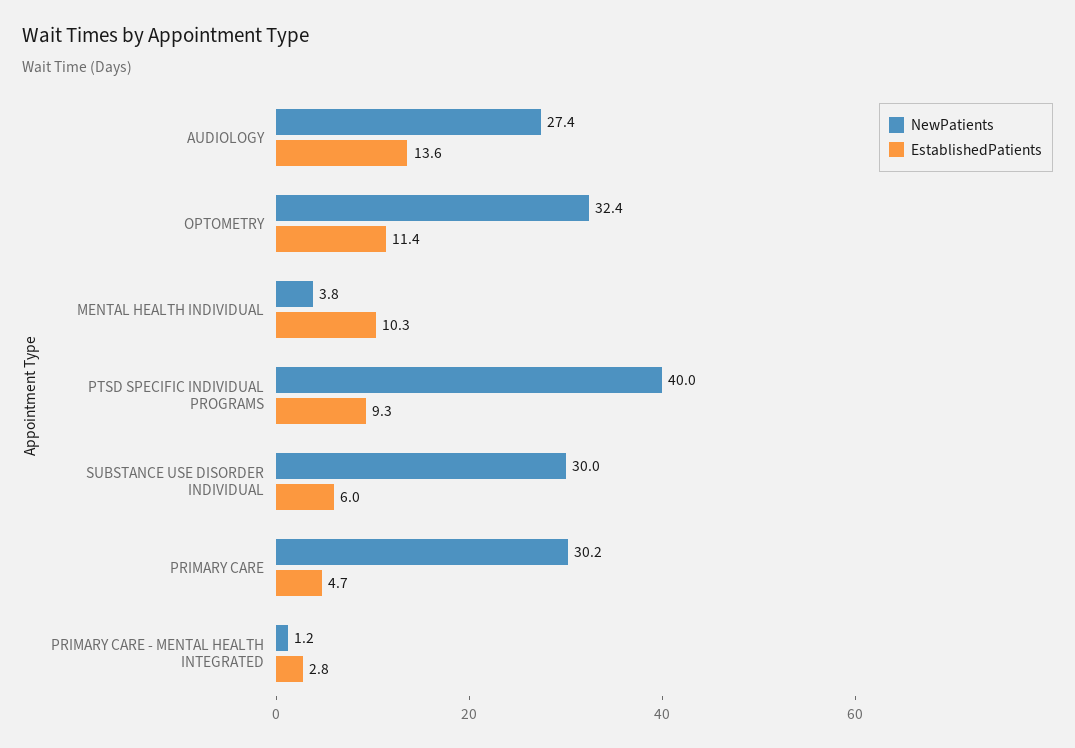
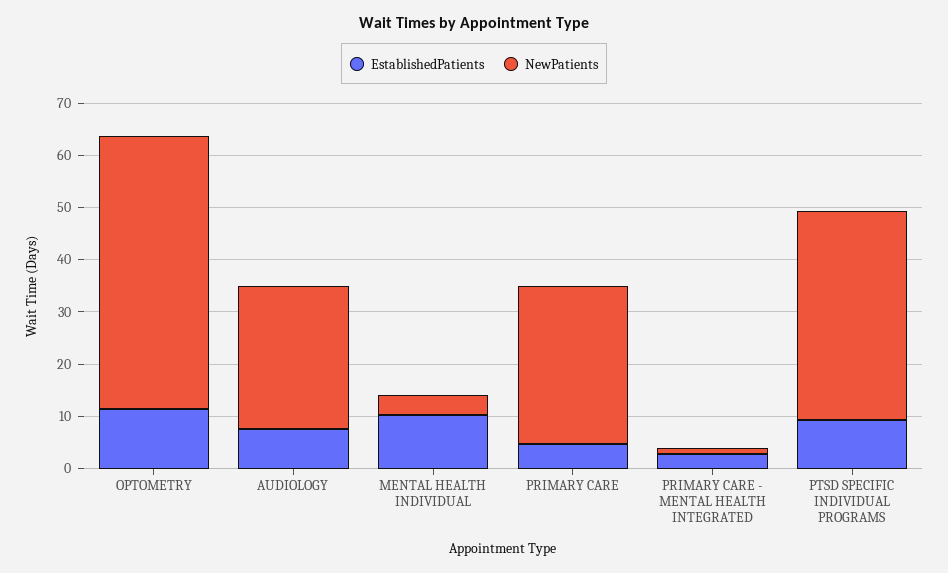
EstablishedPatients, AUDIOLOGY: 13.6 -> 8
NewPatients, OPTOMETRY: 32.4 -> 52
NewPatients, SUBSTANCE USE DISORDER INDIVIDUAL: 30 -> none
EstablishedPatients, SUBSTANCE USE DISORDER INDIVIDUAL: 6 -> none

